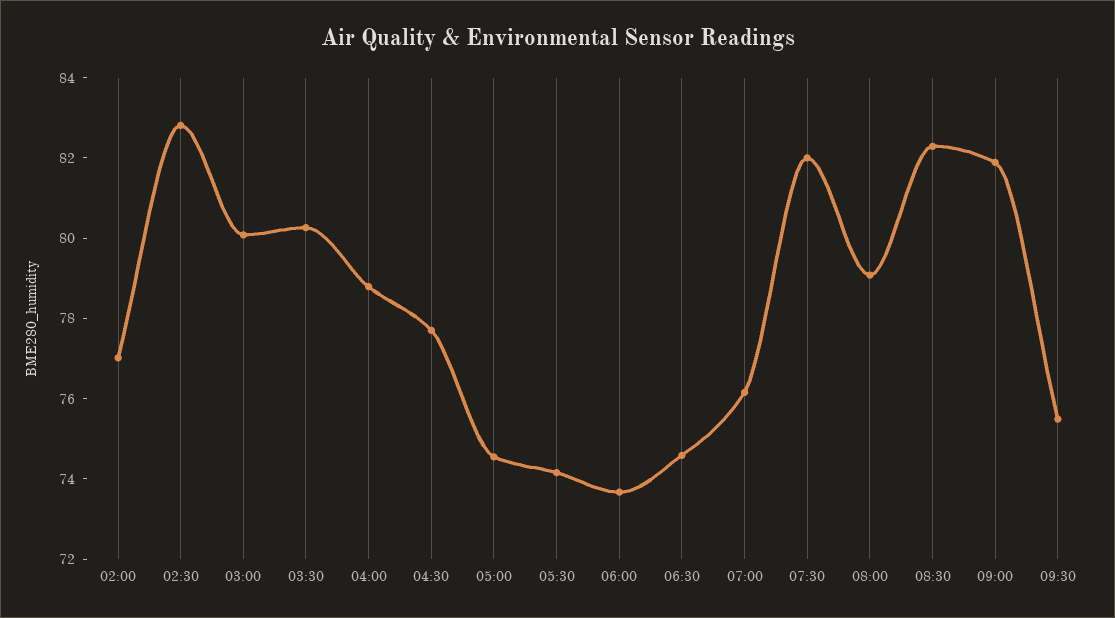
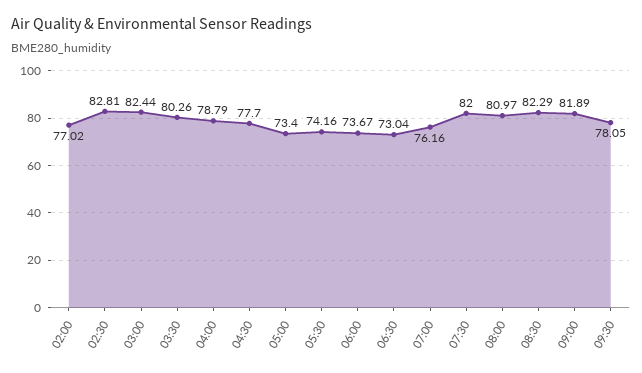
03:00: 80 -> 82.44
05:00: 74.5 -> 73.4
06:30: 74.5 -> 73.04
08:00: 79 -> 80.97
09:30: 75.5 -> 78.05

